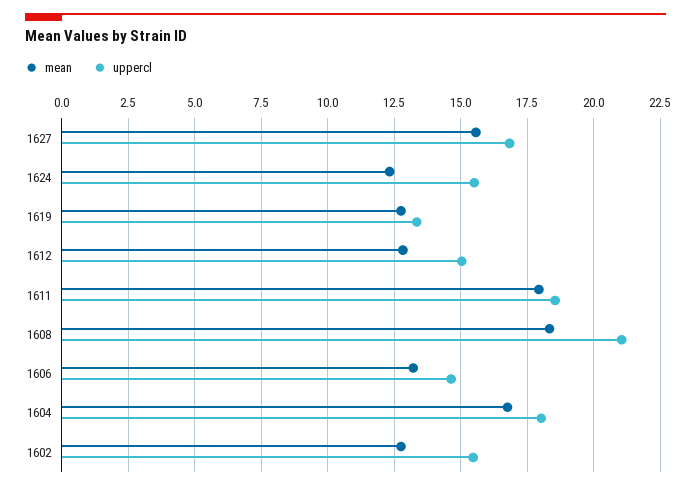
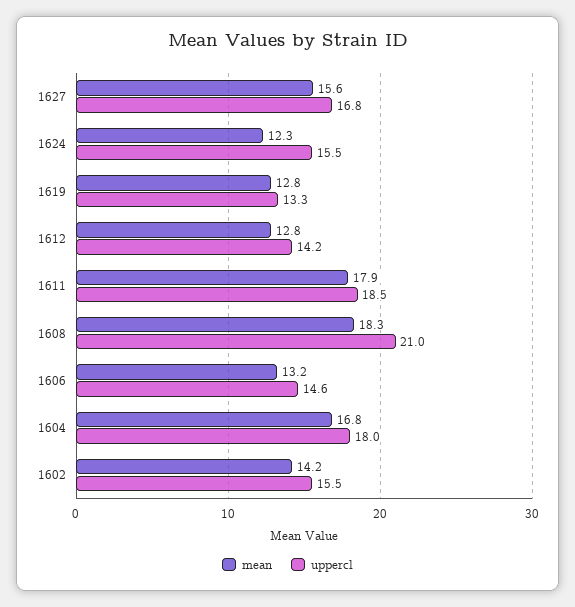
uppercl, 1612: 15 -> 14.2
mean, 1602: 12.75 -> 14.2

